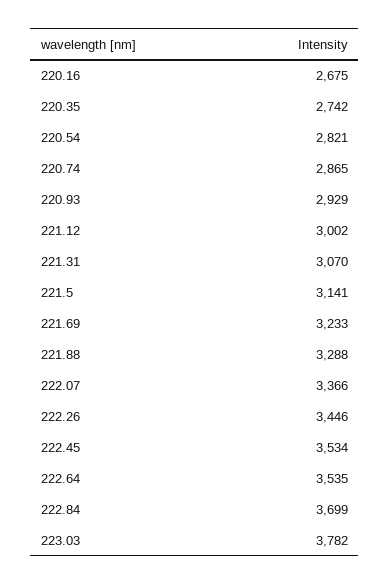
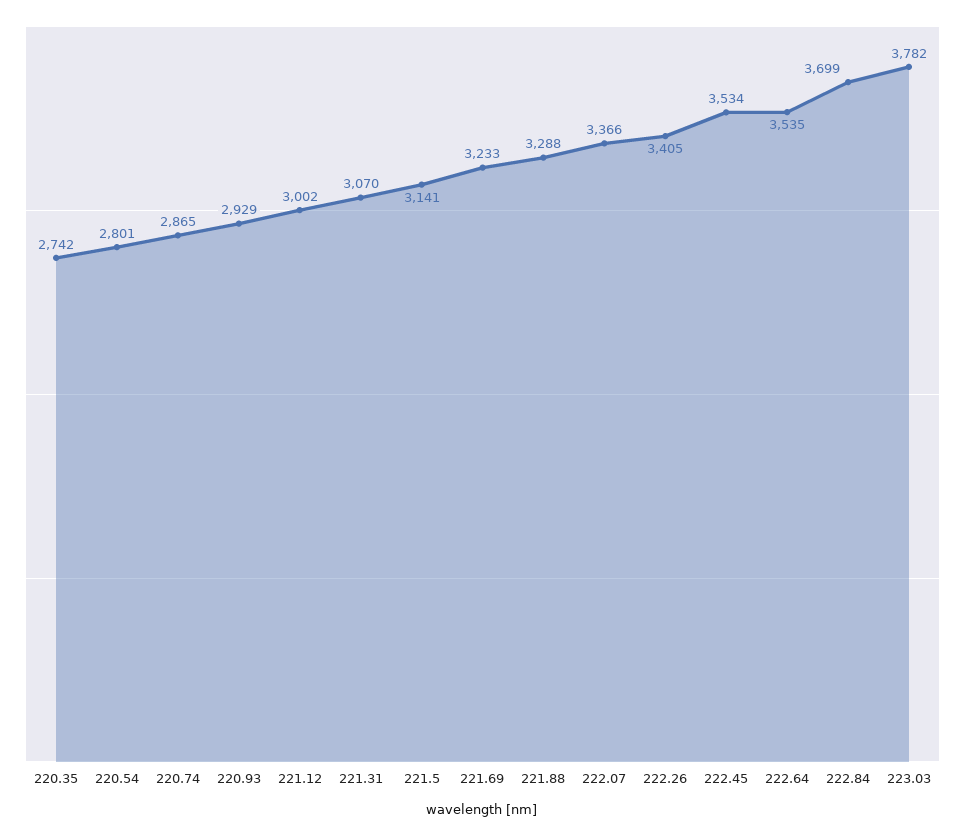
220.16: 2675 -> none
220.54: 2821 -> 2801
222.26: 3446 -> 3405

